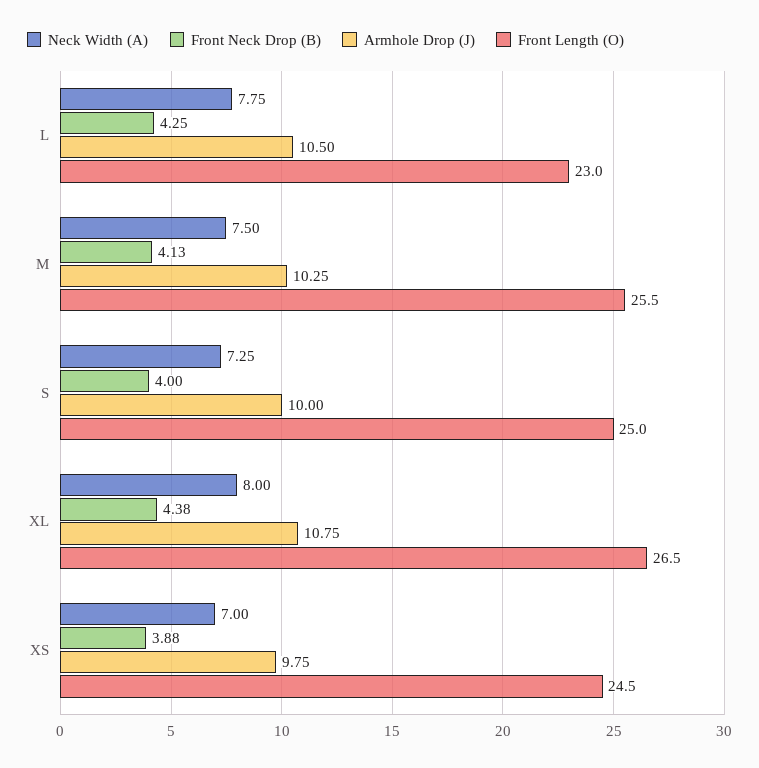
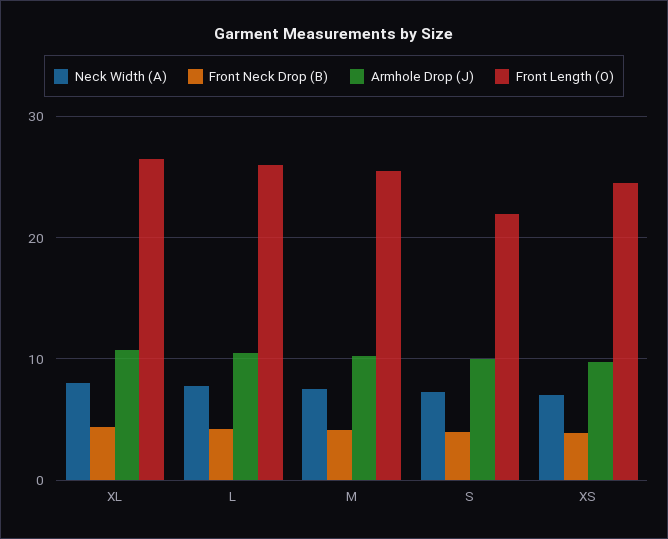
Front Length (O), L: 23 -> 26
Front Length (O), S: 25 -> 22

